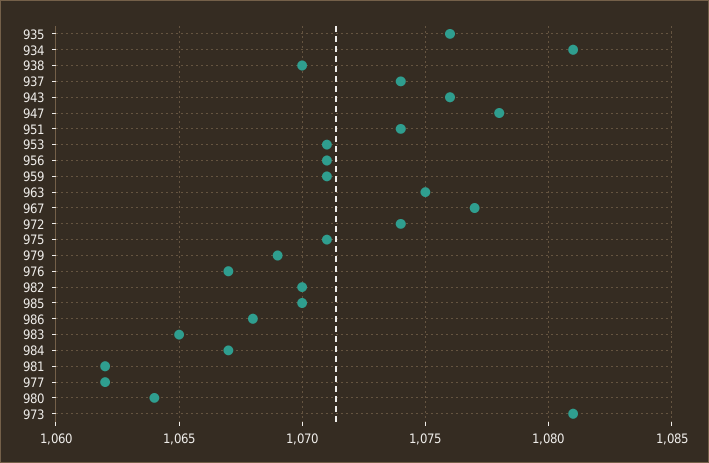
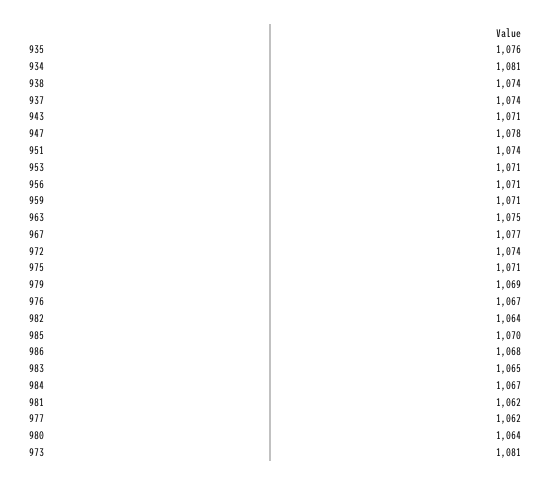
938: 1070 -> 1074
943: 1076 -> 1071
982: 1070 -> 1064

